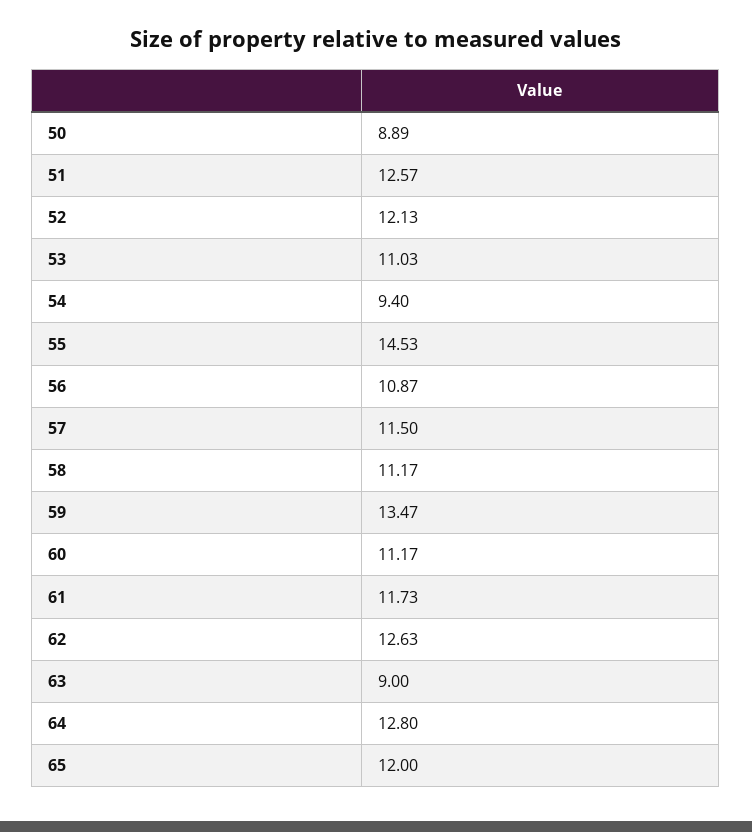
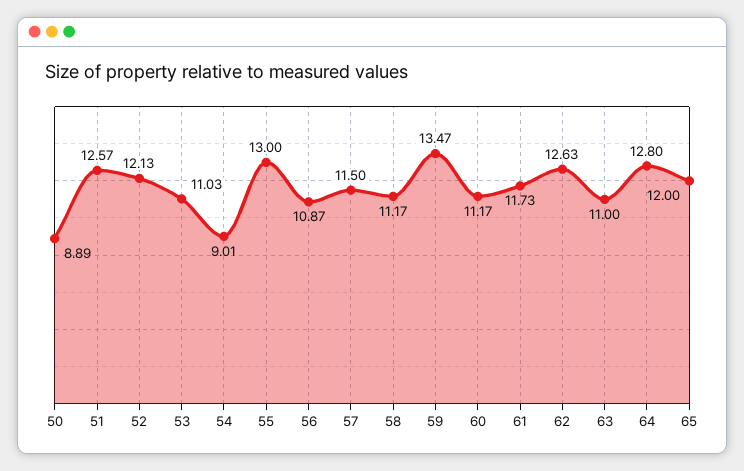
54: 9.4 -> 9.01
55: 14.53 -> 13
63: 9 -> 11

